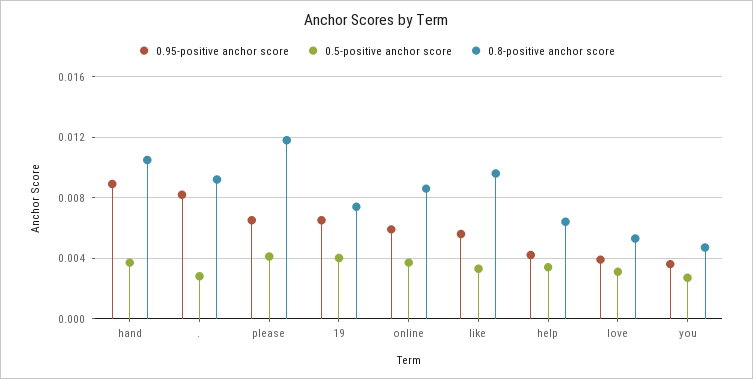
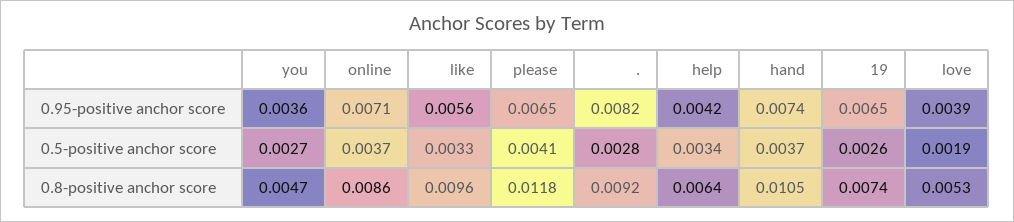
0.95-positive anchor score, hand: 0.009 -> 0.0074
0.5-positive anchor score, 19: 0.004 -> 0.0026
0.95-positive anchor score, online: 0.006 -> 0.0071
0.5-positive anchor score, love: 0.003 -> 0.0019

